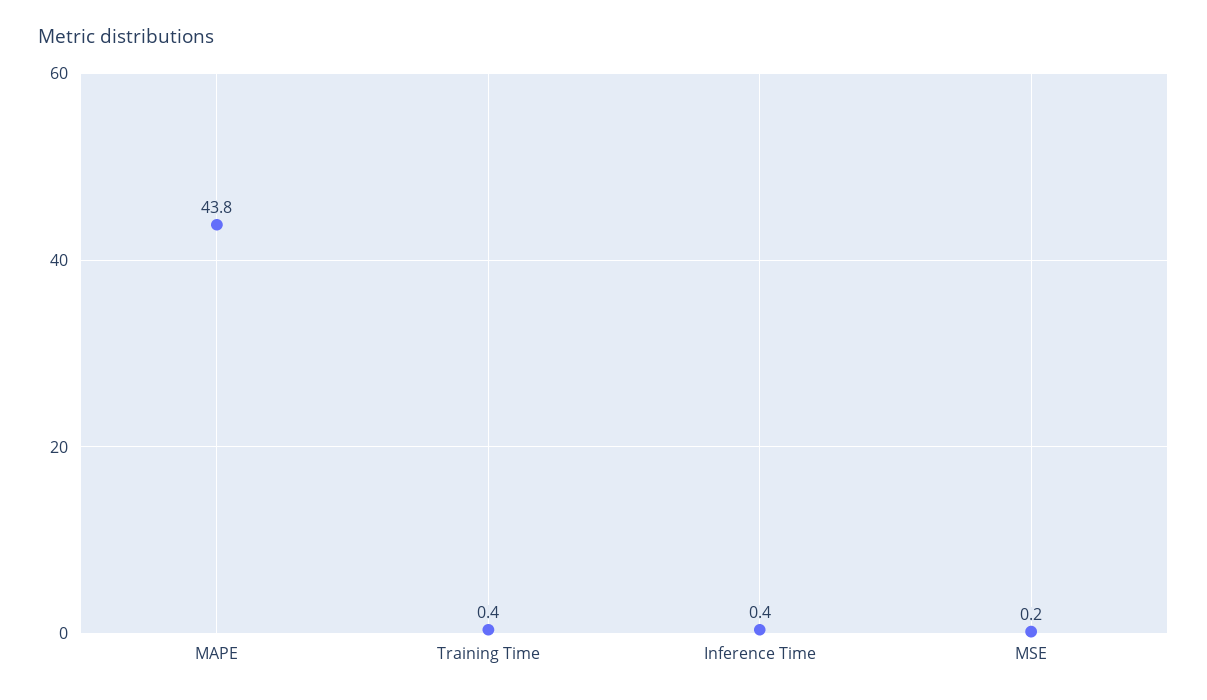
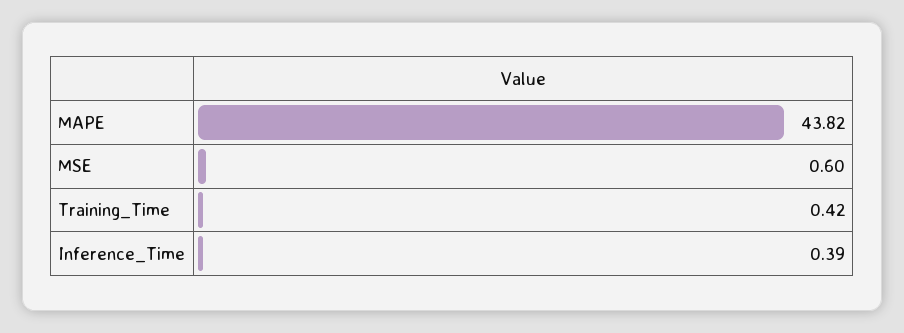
MSE: 0.2 -> 0.6

